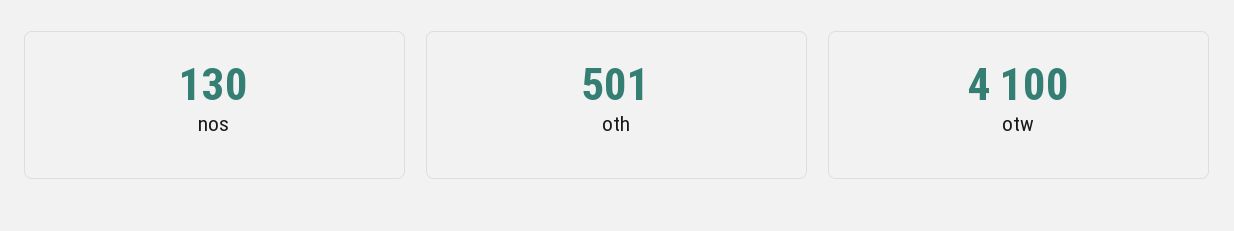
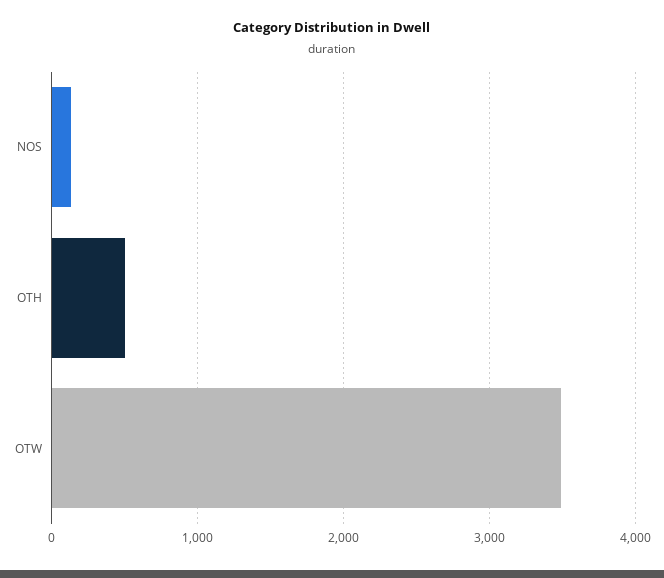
otw: 4100 -> 3500

